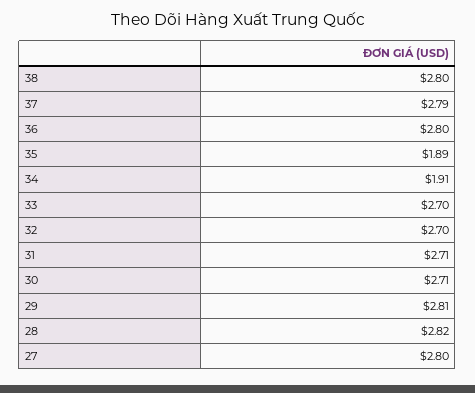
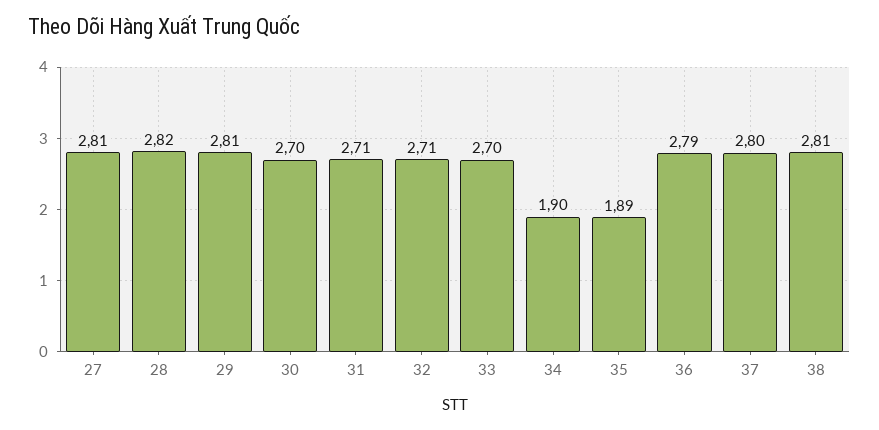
38: 2.8 -> 2.81
37: 2.79 -> 2.8
36: 2.8 -> 2.79
34: 1.91 -> 1.9
32: 2.7 -> 2.71
30: 2.71 -> 2.7
27: 2.8 -> 2.81

